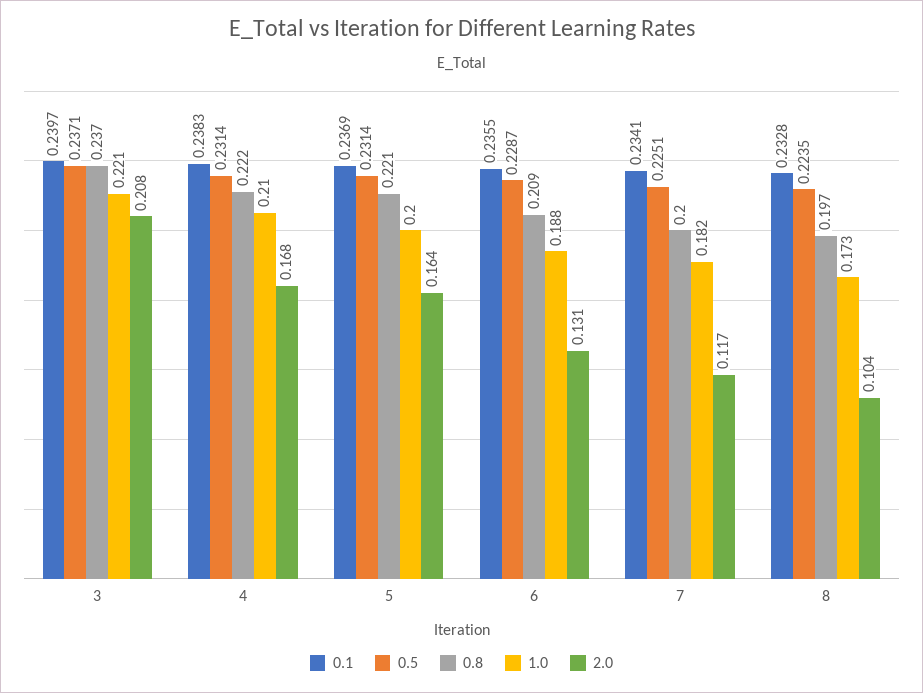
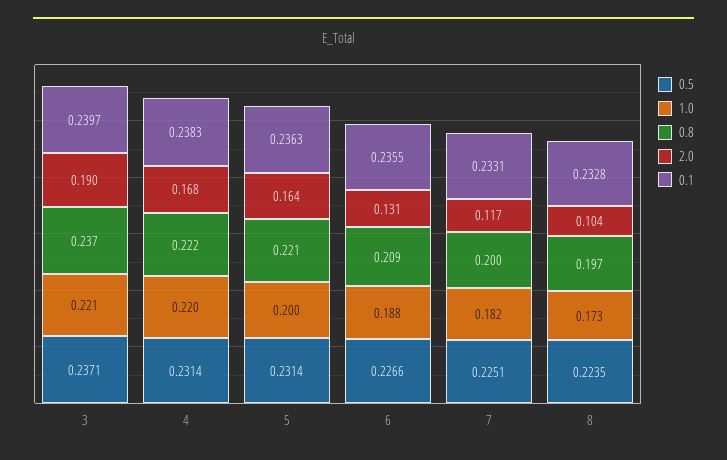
2.0, 3: 0.208 -> 0.19
1.0, 4: 0.21 -> 0.22
0.1, 5: 0.2369 -> 0.2363
0.5, 6: 0.2287 -> 0.2266
0.1, 7: 0.2341 -> 0.2331

